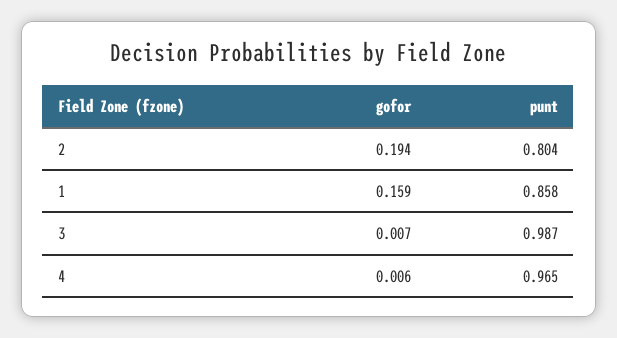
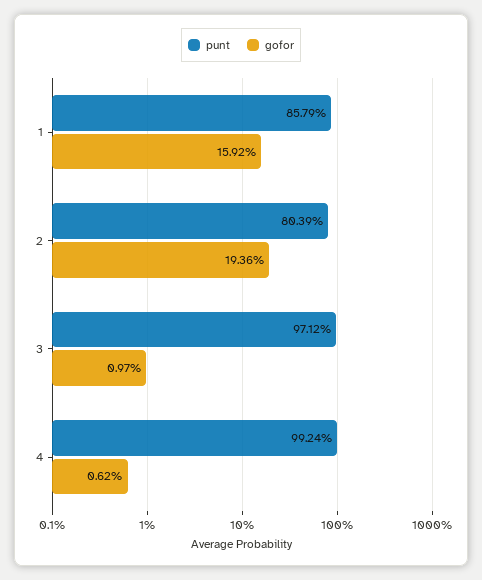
gofor, 3: 0.007 -> 0.0097
punt, 3: 0.987 -> 0.9712
punt, 4: 0.965 -> 0.9924

